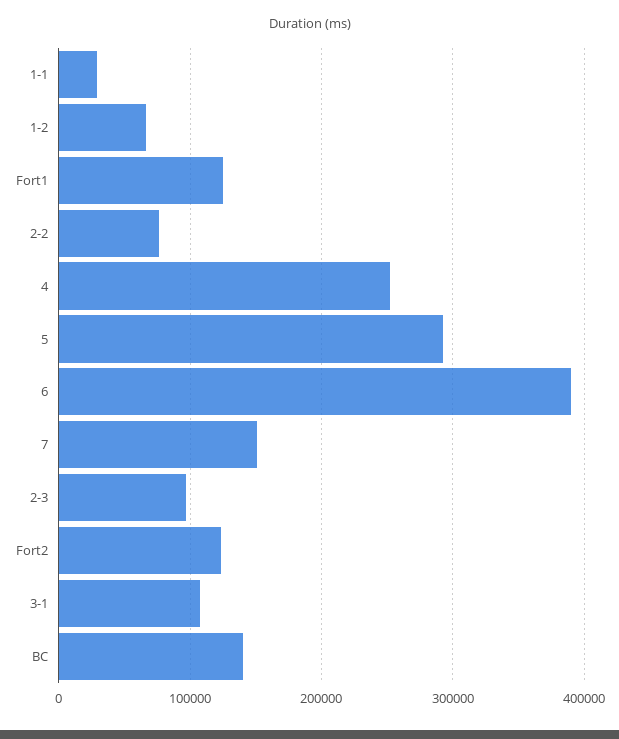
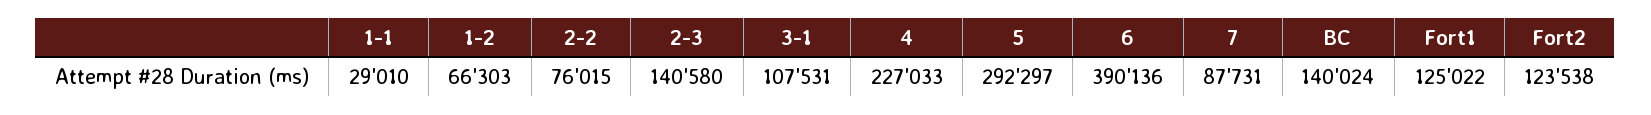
4: 250000 -> 227033
7: 150000 -> 87731
2-3: 100000 -> 140580

